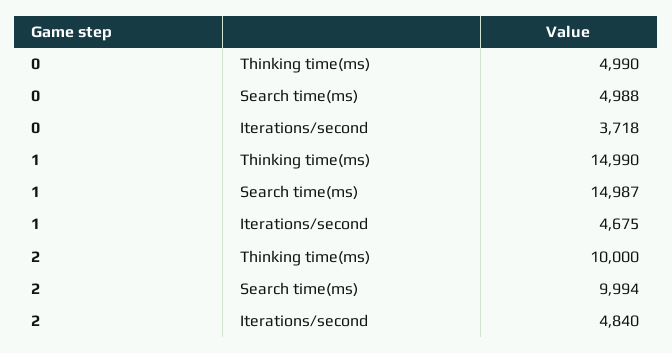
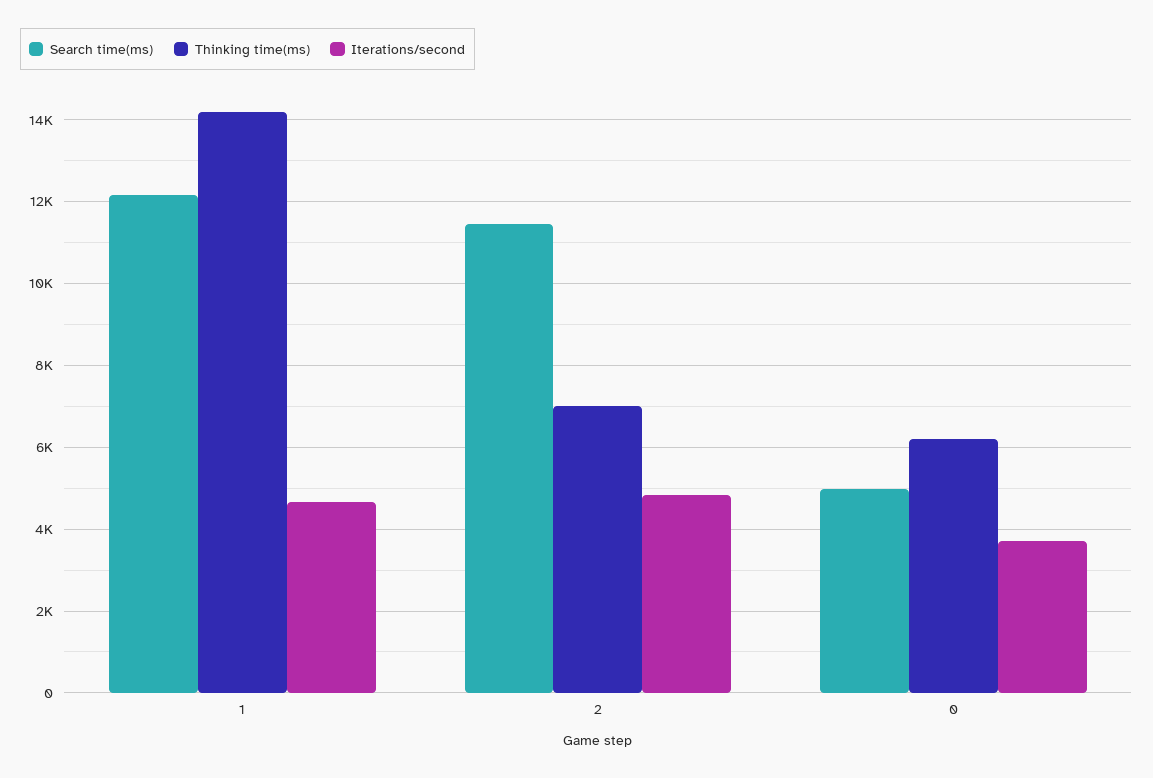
Thinking time(ms), 0: 4990 -> 6200
Thinking time(ms), 1: 14990 -> 14200
Search time(ms), 1: 14987 -> 12200
Thinking time(ms), 2: 10000 -> 7000
Search time(ms), 2: 9994 -> 11400

